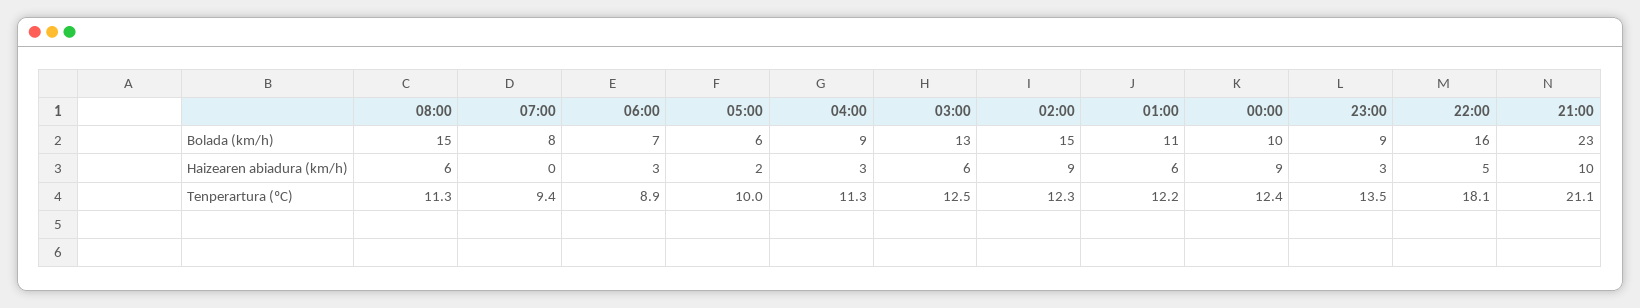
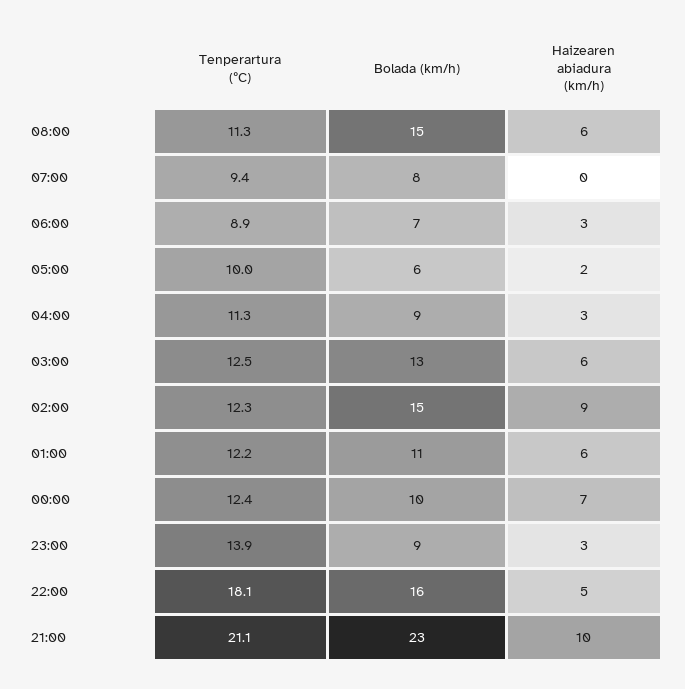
00:00, Haizearen abiadura (km/h): 9 -> 7
23:00, Tenperartura (ºC): 13.5 -> 13.9

